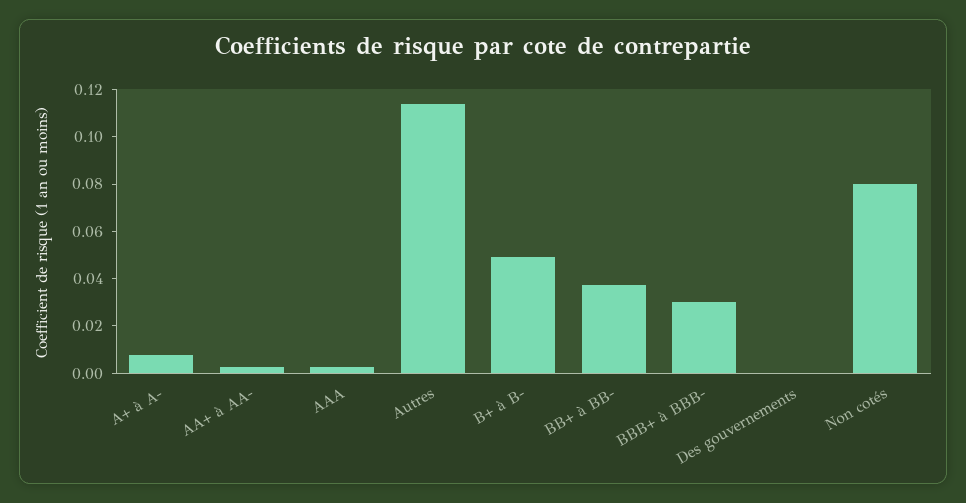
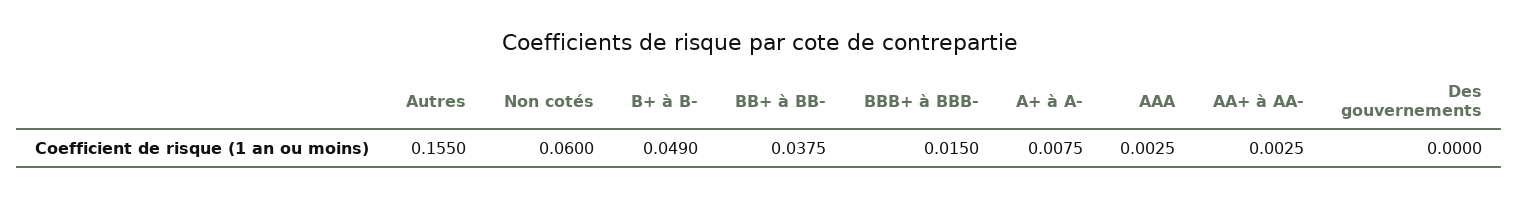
Autres: 0.115 -> 0.155
BBB+ à BBB-: 0.03 -> 0.015
Non cotés: 0.08 -> 0.06

